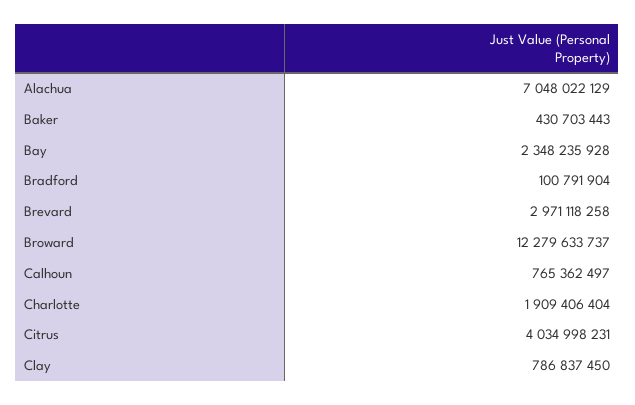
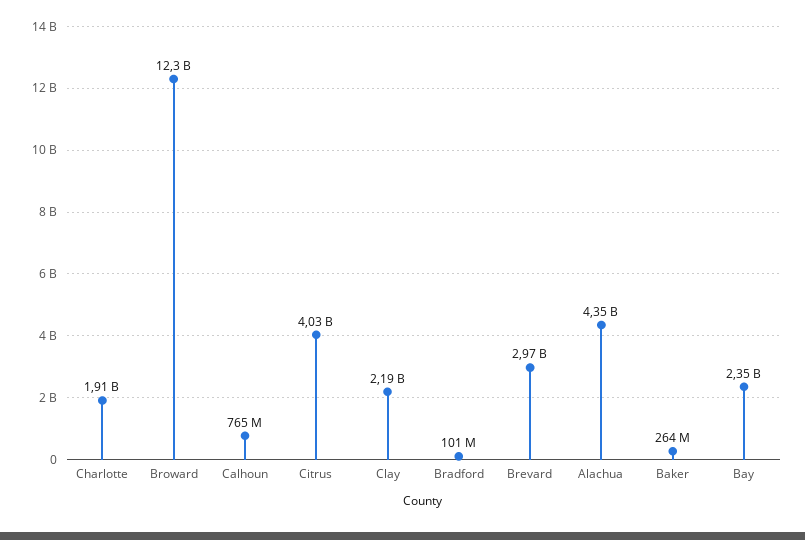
Alachua: 7048022129 -> 4350000000
Baker: 430703443 -> 264000000
Clay: 786837450 -> 2190000000

